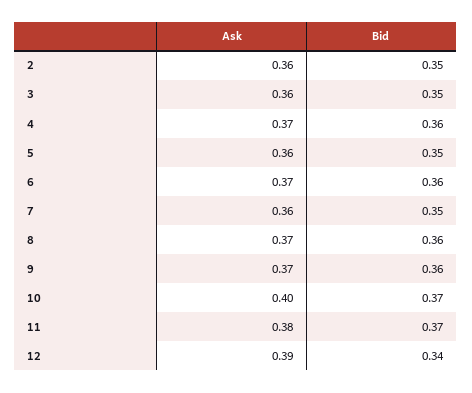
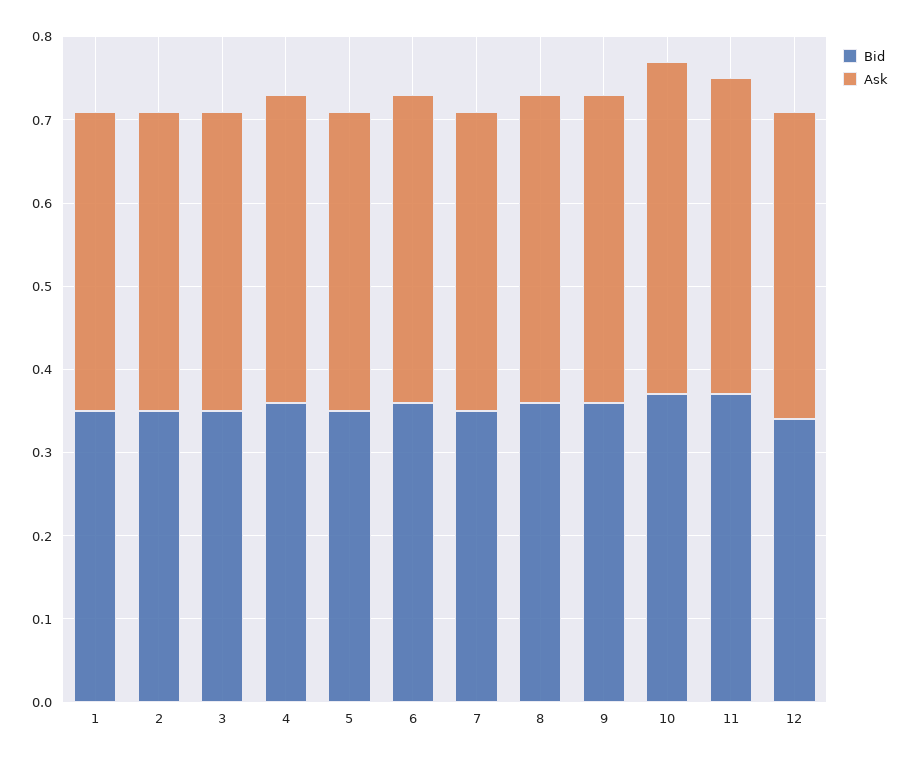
Ask, 12: 0.39 -> 0.37
Bid, 1: none -> 0.35
Ask, 1: none -> 0.36

